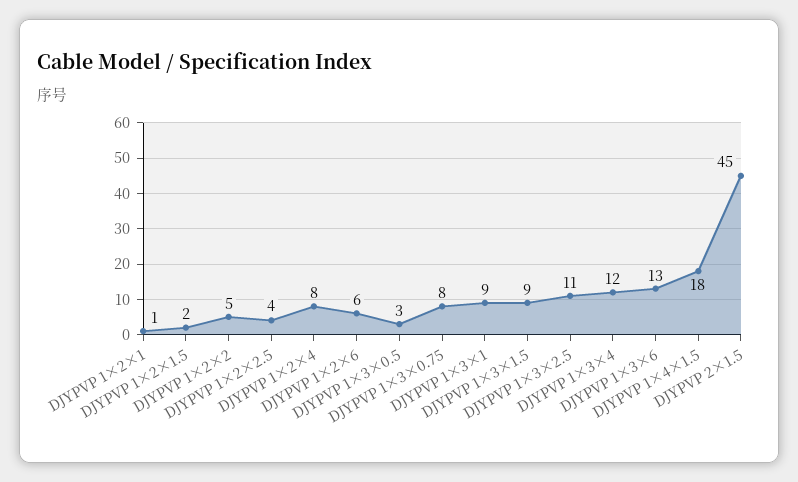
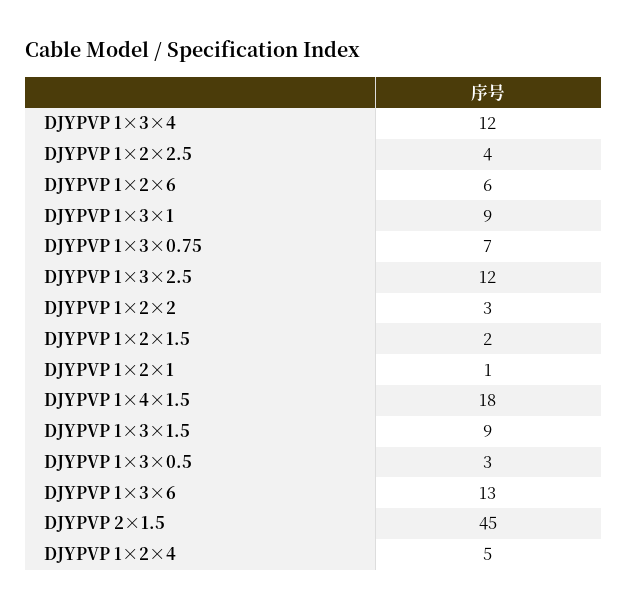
DJYPVP 1×2×2: 5 -> 3
DJYPVP 1×2×4: 8 -> 5
DJYPVP 1×3×0.75: 8 -> 7
DJYPVP 1×3×2.5: 11 -> 12

